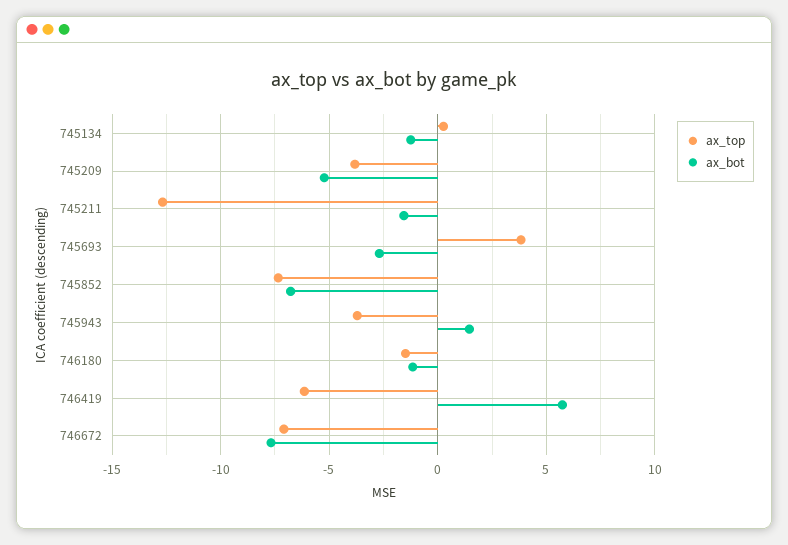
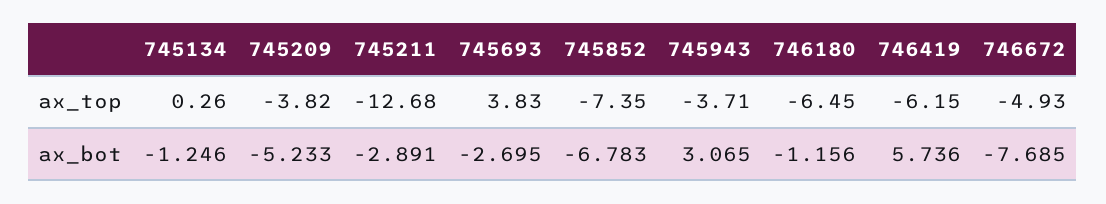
ax_bot, 745211: -1.5 -> -2.891
ax_bot, 745943: 1.5 -> 3.065
ax_top, 746180: -1.5 -> -6.45
ax_top, 746672: -7 -> -4.93

